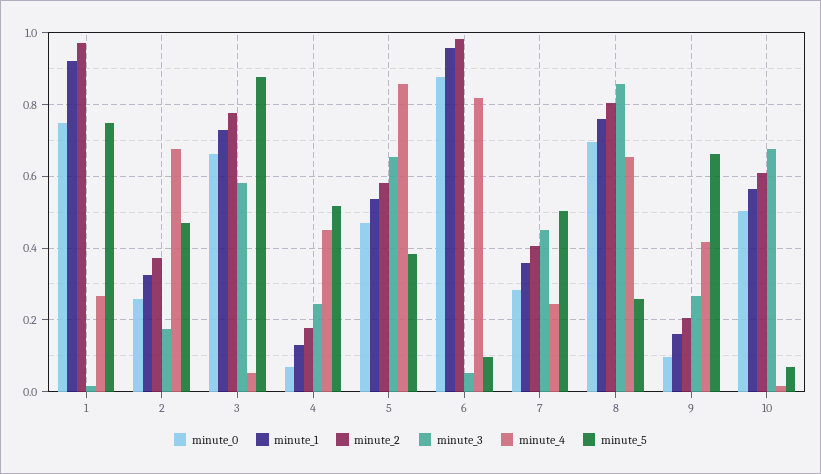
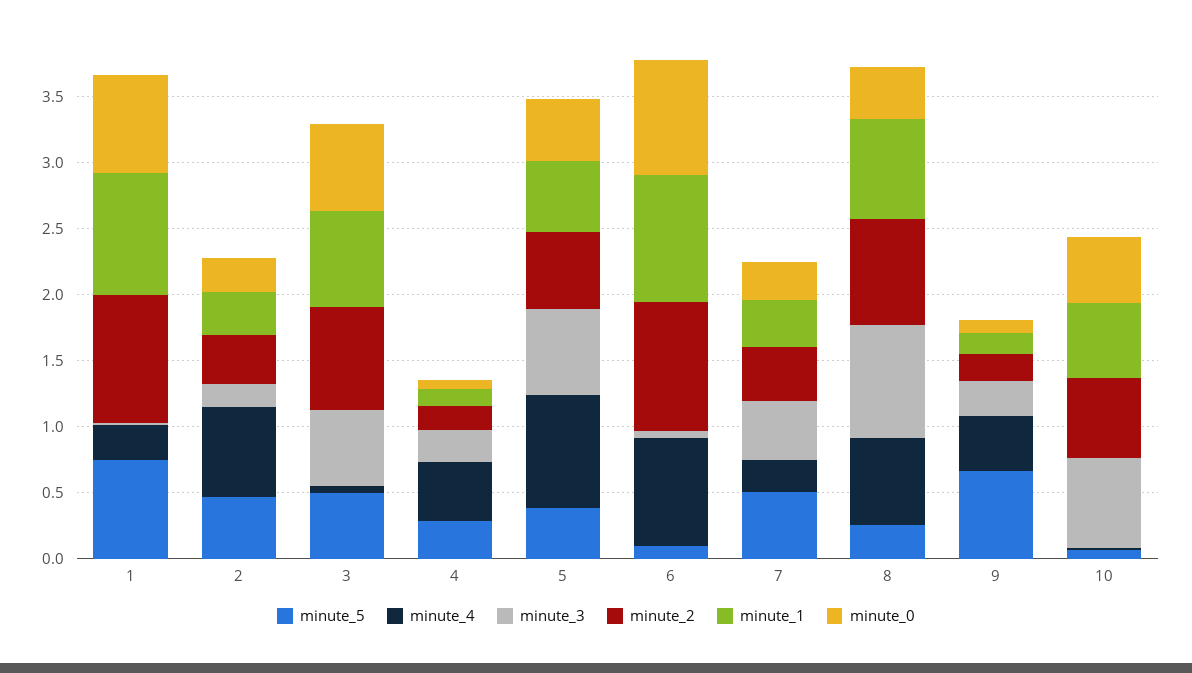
minute_5, 3: 0.88 -> 0.5
minute_5, 4: 0.52 -> 0.3
minute_0, 8: 0.7 -> 0.4

